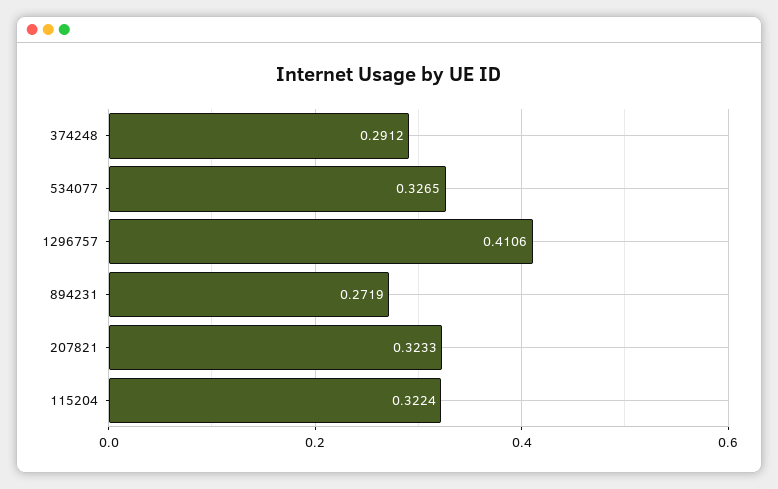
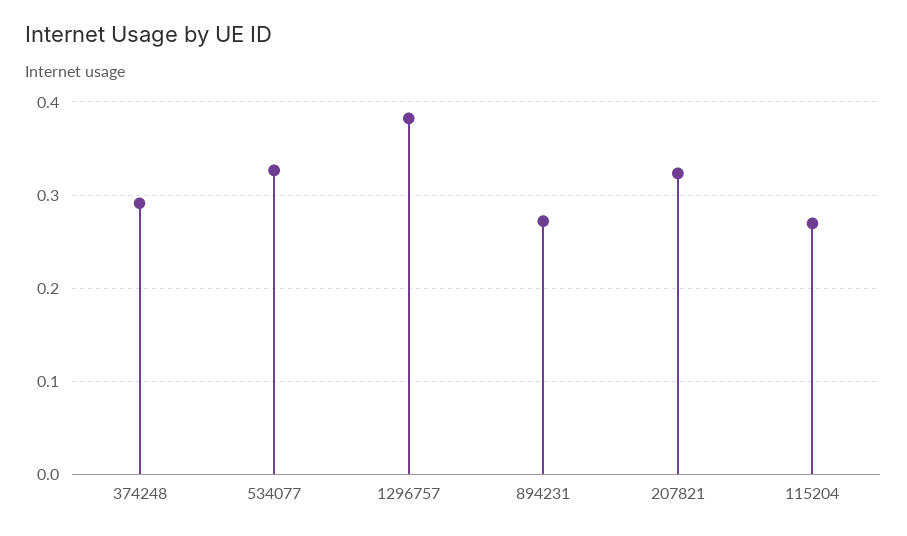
1296757: 0.4106 -> 0.38
115204: 0.3224 -> 0.27

